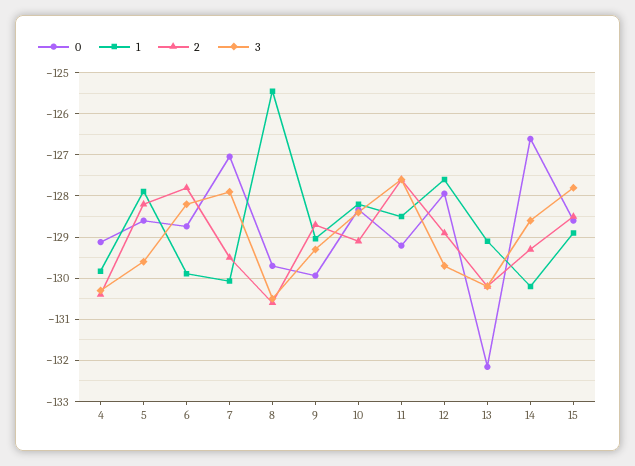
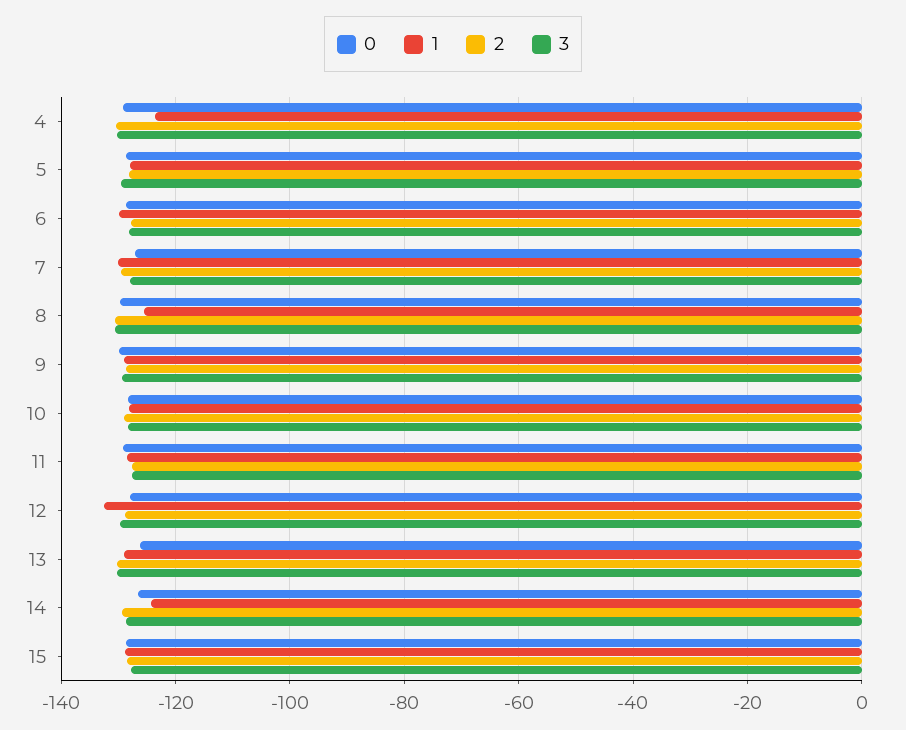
1, 4: -129.8 -> -124
1, 12: -127.6 -> -132
0, 13: -132.2 -> -126
1, 14: -130.2 -> -124

